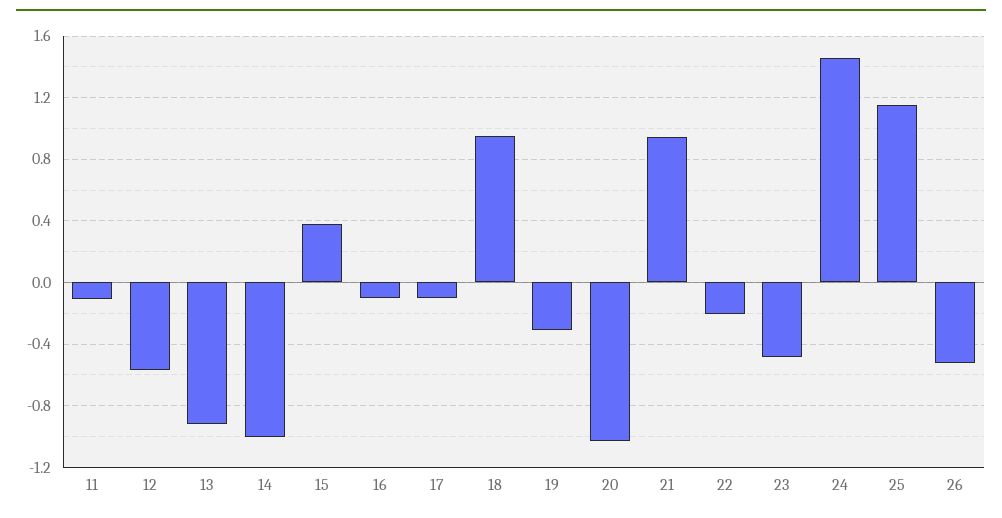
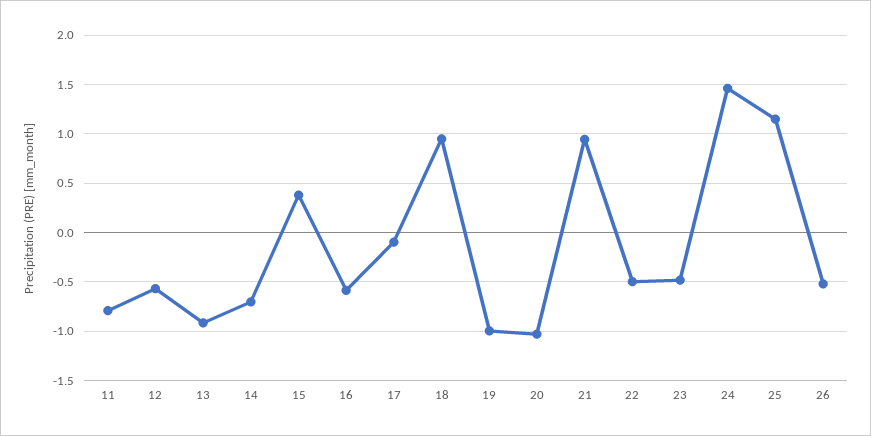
11: -0.1 -> -0.8
14: -1 -> -0.7
16: -0.1 -> -0.6
19: -0.3 -> -1
22: -0.2 -> -0.5

